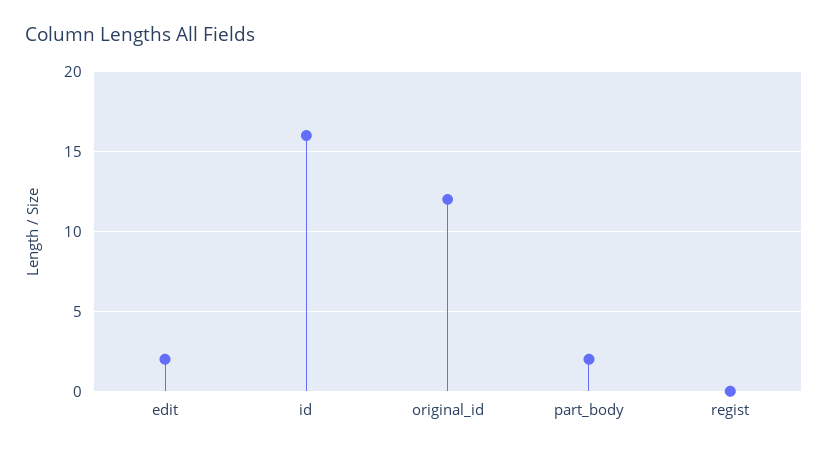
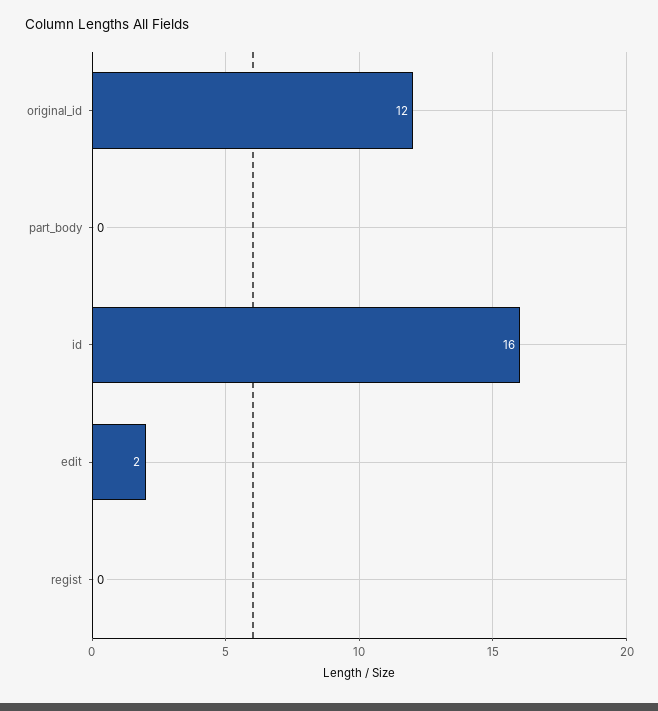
part_body: 2 -> 0

